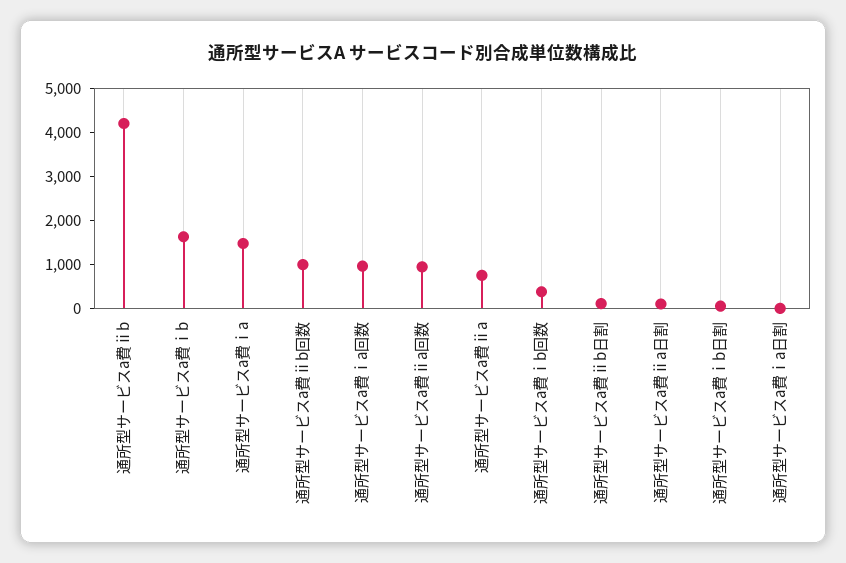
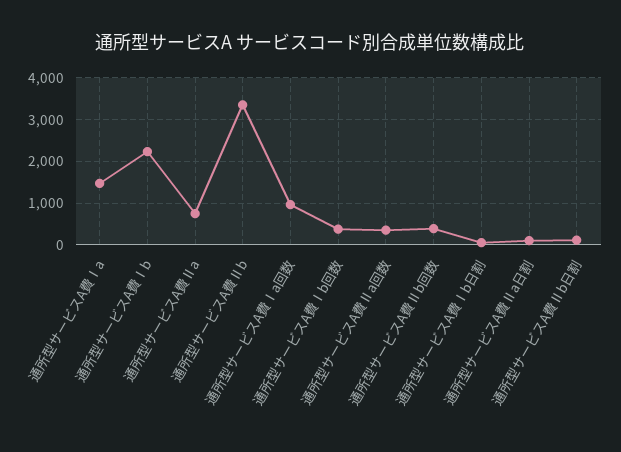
通所型サービスa費ⅱb: 4200 -> 3400
通所型サービスa費ⅰb: 1600 -> 2200
通所型サービスa費ⅱb回数: 1000 -> 400
通所型サービスa費ⅱa回数: 1000 -> 400
通所型サービスa費ⅰa日割: 0 -> none

